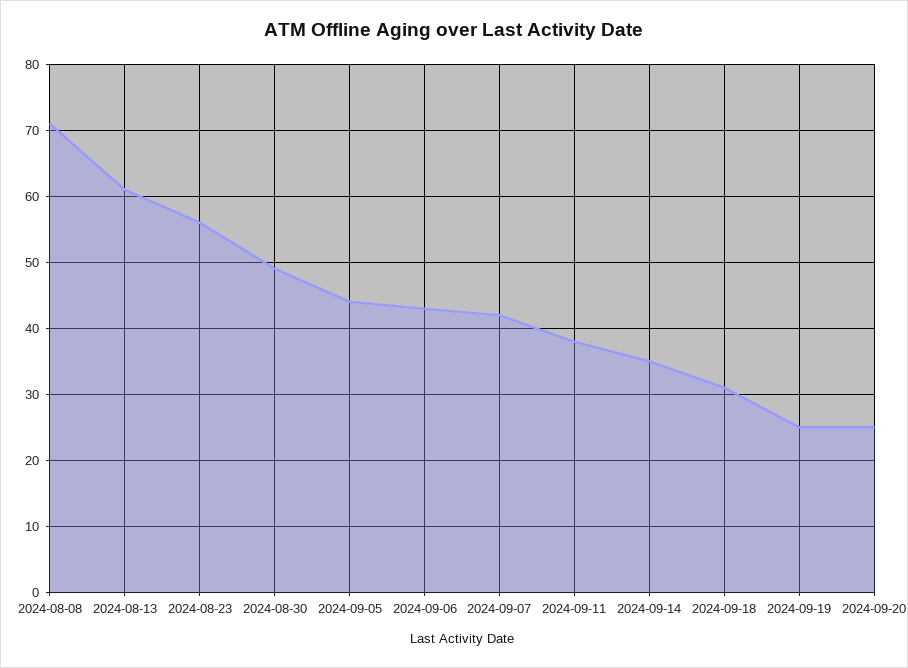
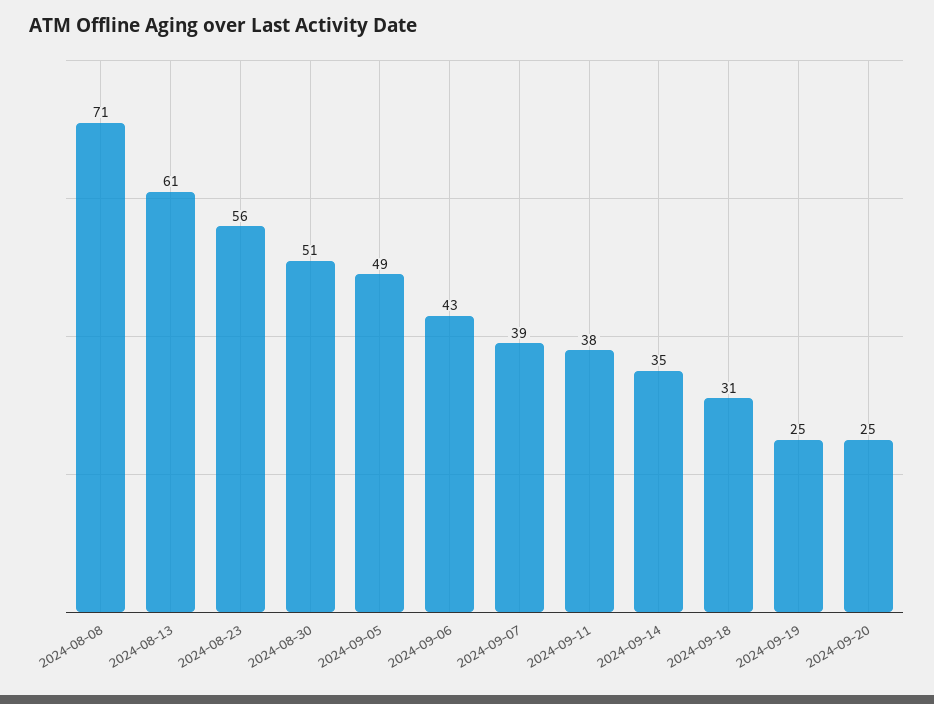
2024-08-30: 49 -> 51
2024-09-05: 44 -> 49
2024-09-07: 42 -> 39

